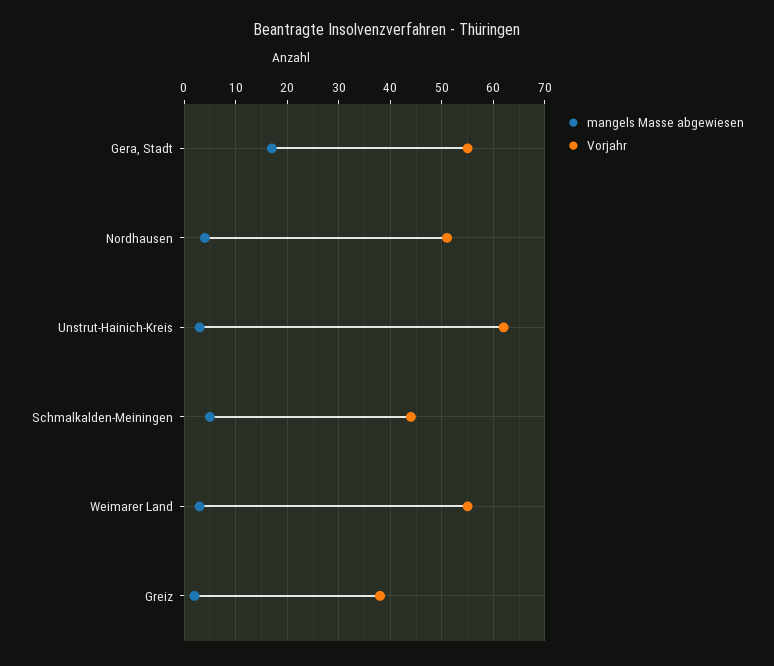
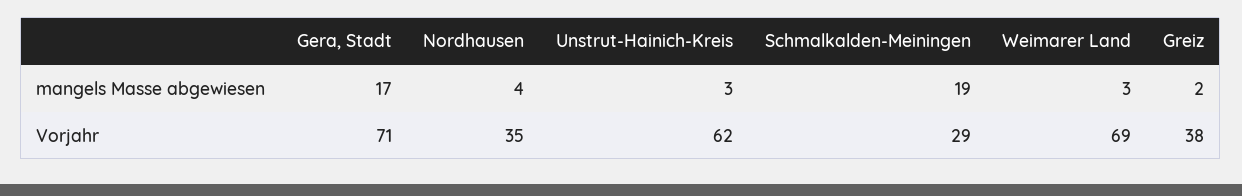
Vorjahr, Gera, Stadt: 55 -> 71
Vorjahr, Nordhausen: 50 -> 35
mangels Masse abgewiesen, Schmalkalden-Meiningen: 5 -> 19
Vorjahr, Schmalkalden-Meiningen: 45 -> 29
Vorjahr, Weimarer Land: 55 -> 69

